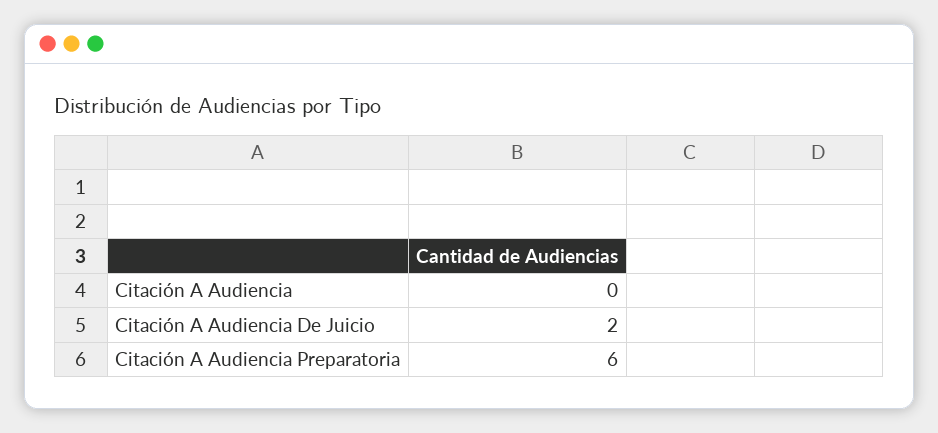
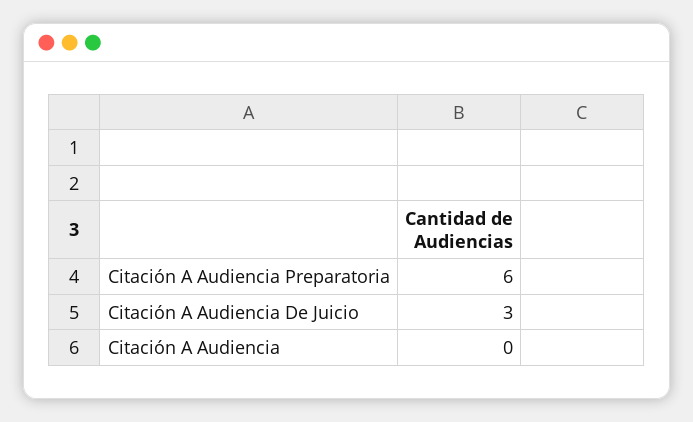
Citación A Audiencia De Juicio: 2 -> 3

